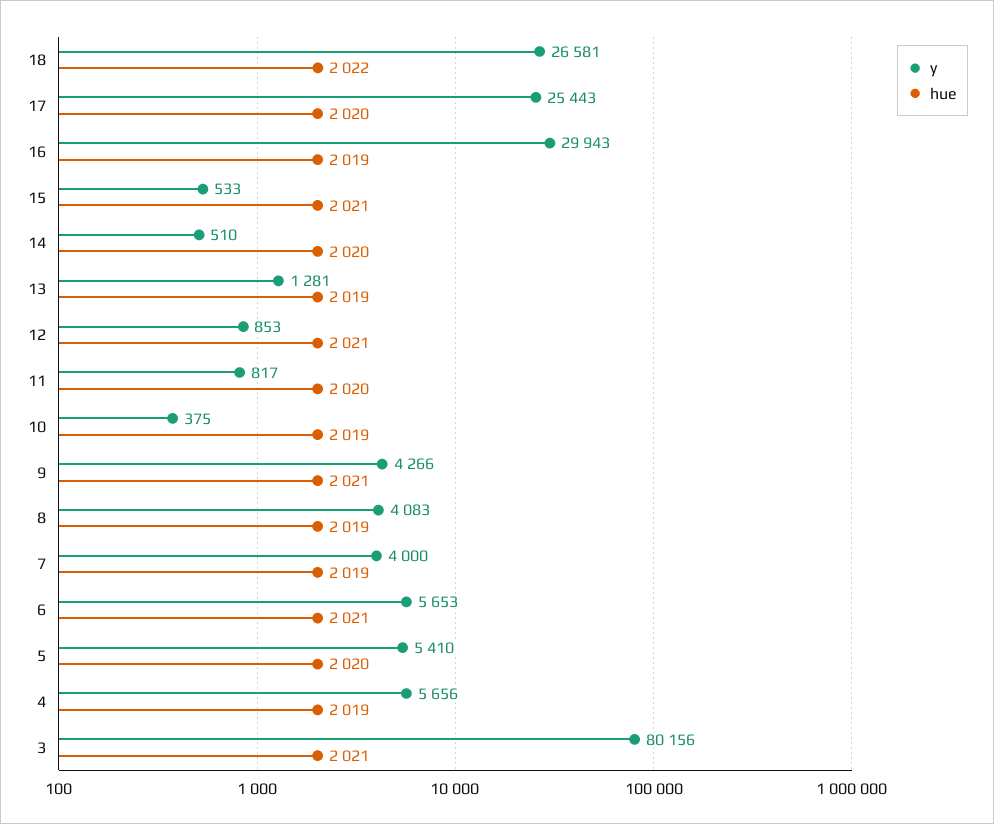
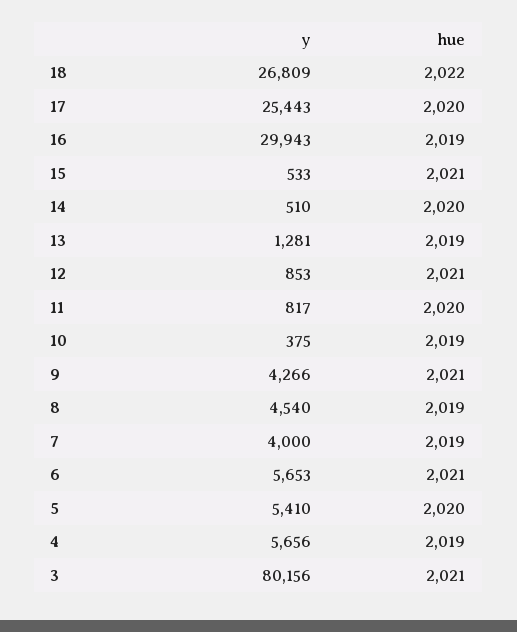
y, 18: 26581 -> 26809
y, 8: 4083 -> 4540

